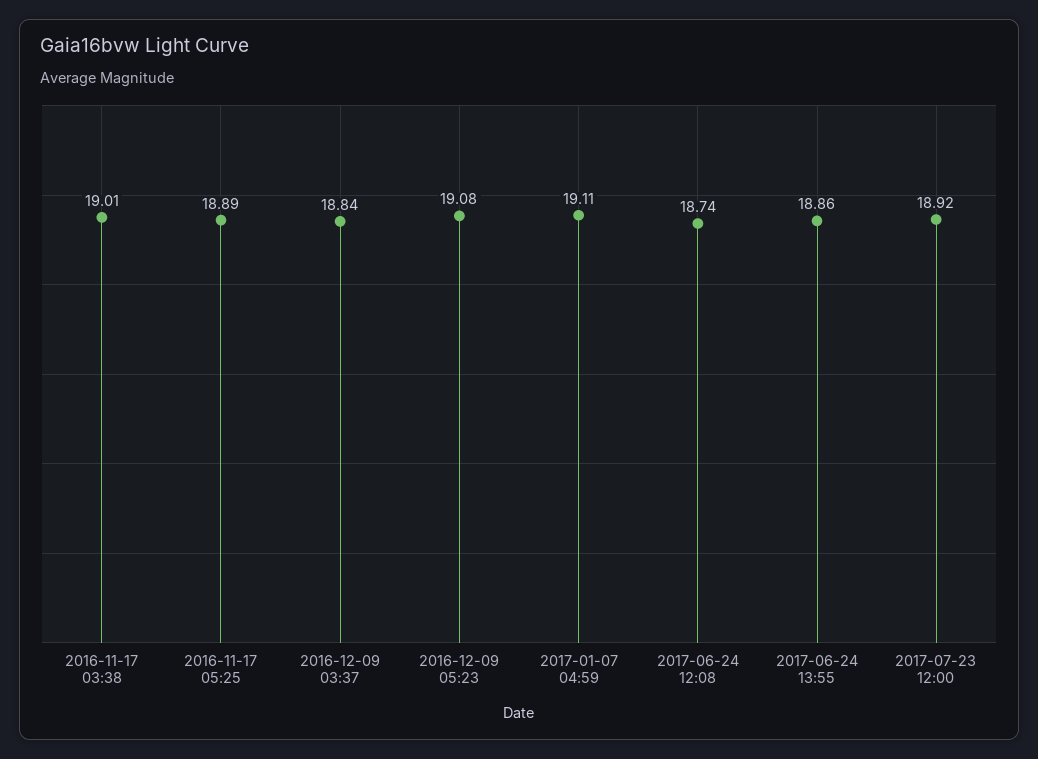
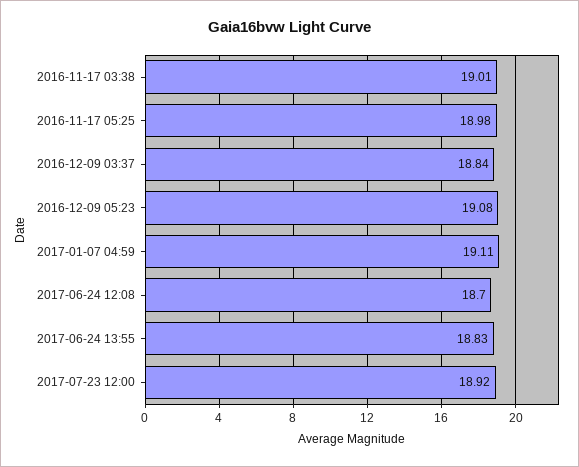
2016-11-17 05:25: 18.89 -> 18.98
2017-06-24 12:08: 18.74 -> 18.7
2017-06-24 13:55: 18.86 -> 18.83

